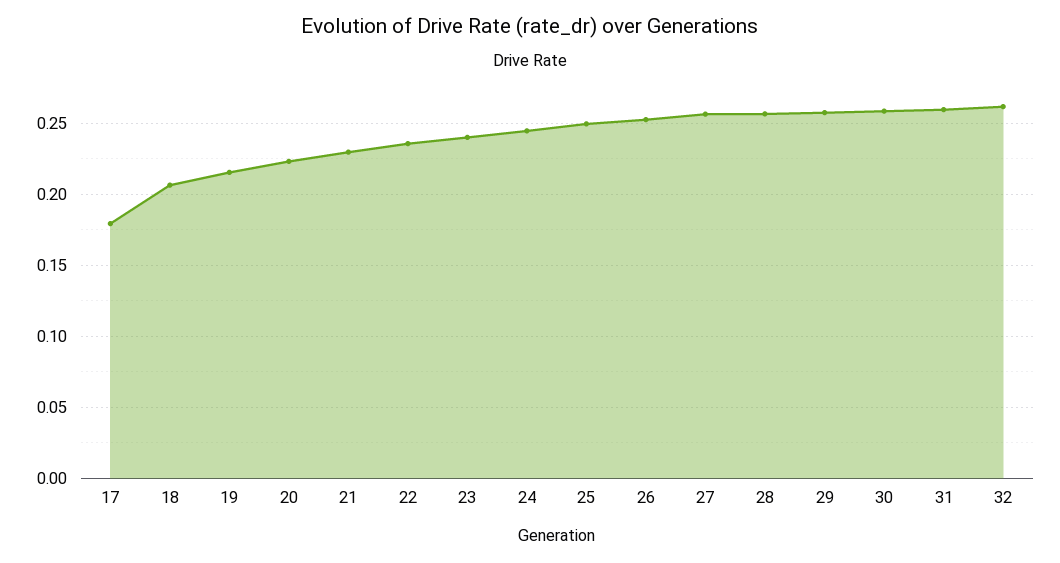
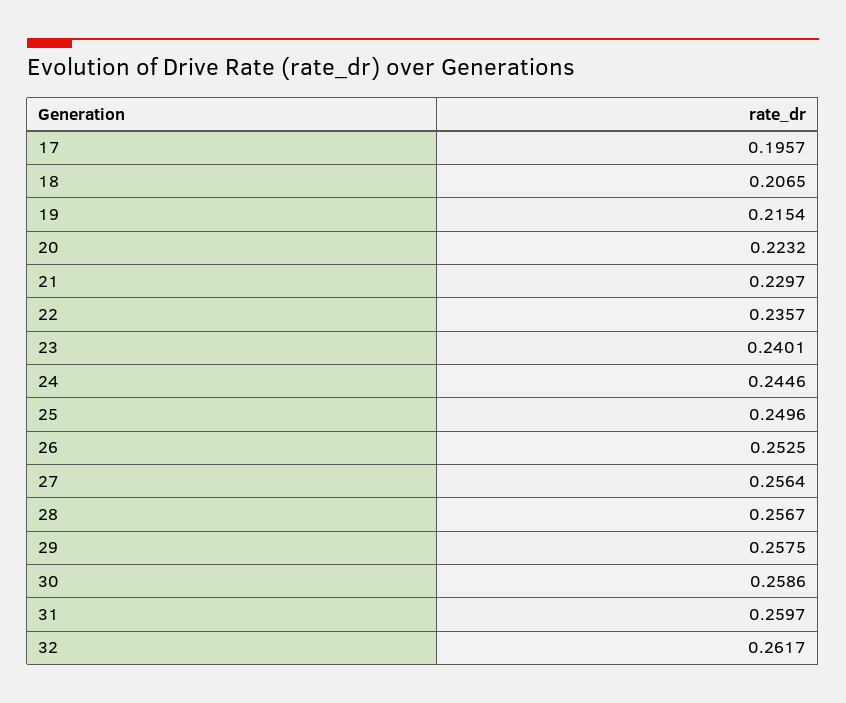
17: 0.18 -> 0.1957

